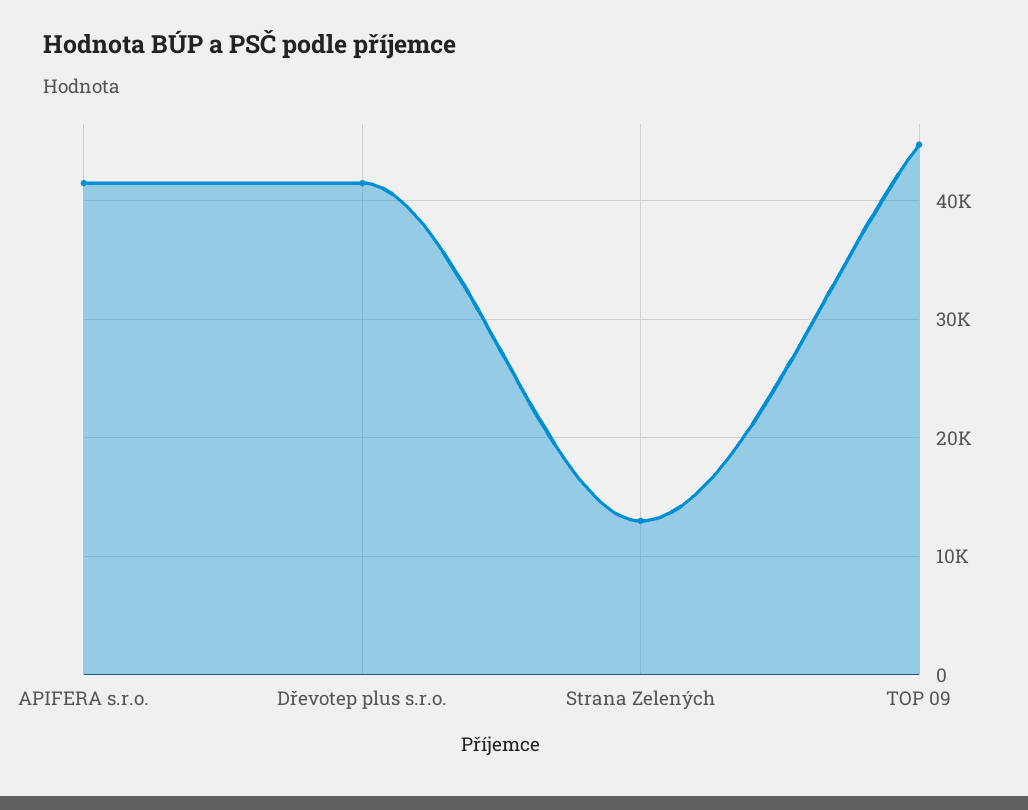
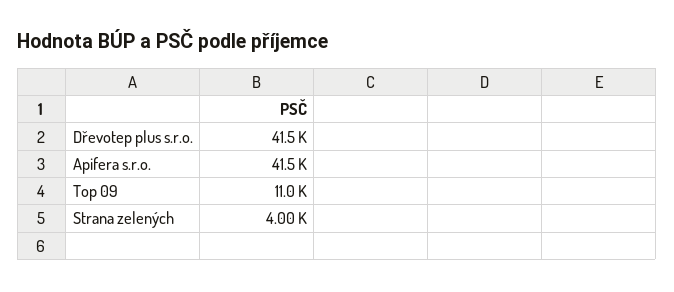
Strana Zelených: 13000 -> 4000
TOP 09: 45000 -> 11000

